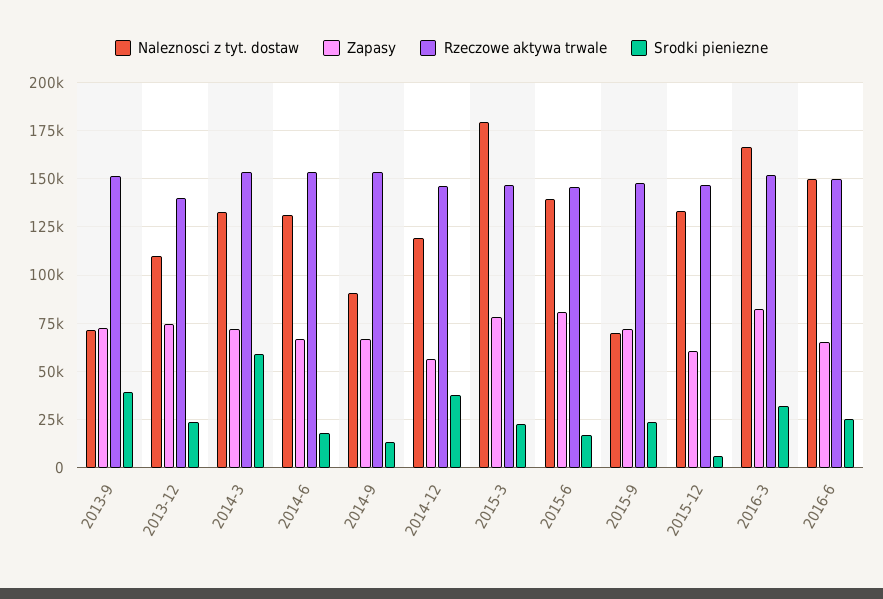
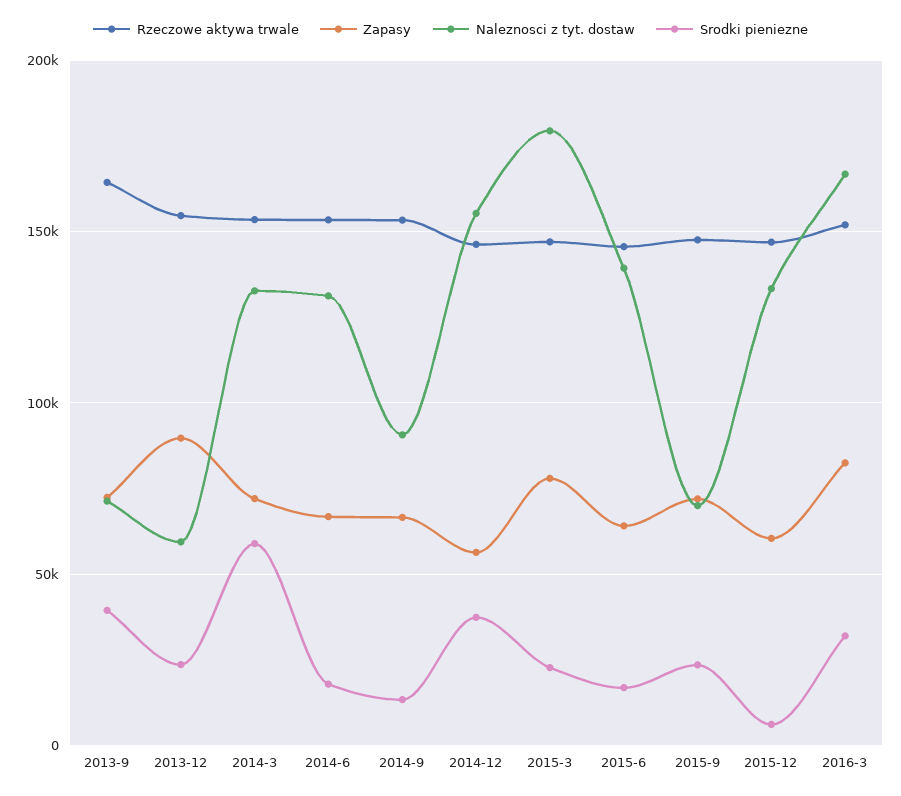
Rzeczowe aktywa trwale, 2013-9: 150000 -> 165000
Naleznosci z tyt. dostaw, 2013-12: 110000 -> 60000
Zapasy, 2013-12: 75000 -> 90000
Rzeczowe aktywa trwale, 2013-12: 140000 -> 155000
Naleznosci z tyt. dostaw, 2014-12: 120000 -> 155000
Zapasy, 2015-6: 80000 -> 65000
Naleznosci z tyt. dostaw, 2016-6: 150000 -> none
Zapasy, 2016-6: 65000 -> none
Rzeczowe aktywa trwale, 2016-6: 150000 -> none
Srodki pieniezne, 2016-6: 25000 -> none

